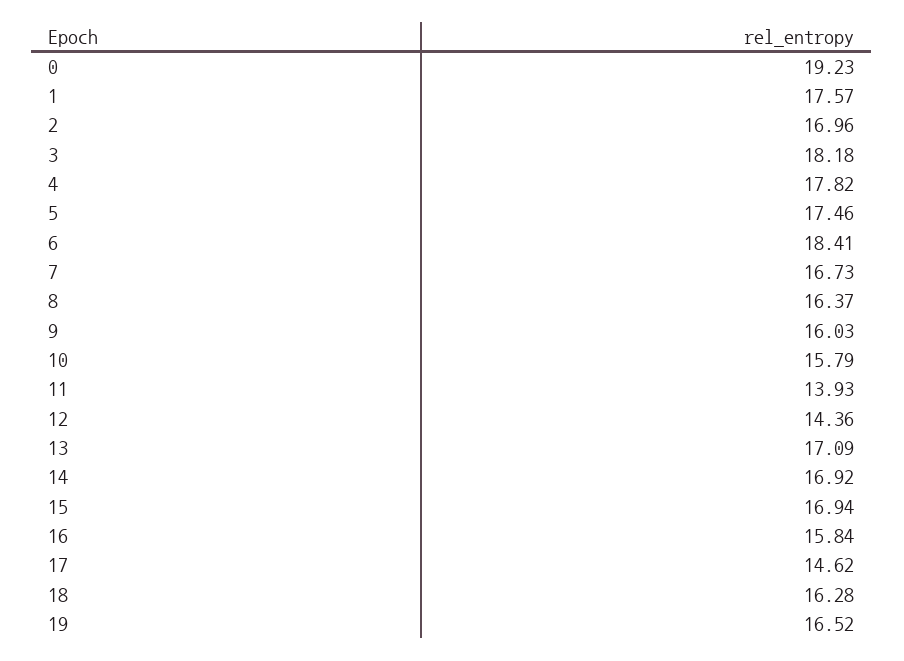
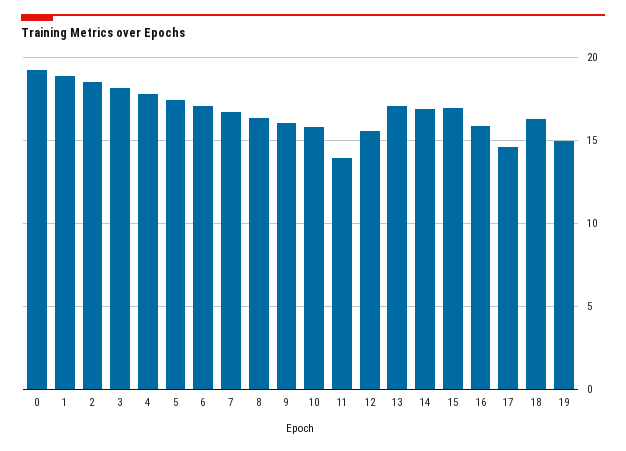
1: 17.57 -> 19
2: 16.96 -> 18.5
6: 18.41 -> 17
12: 14.36 -> 15.5
19: 16.52 -> 15

